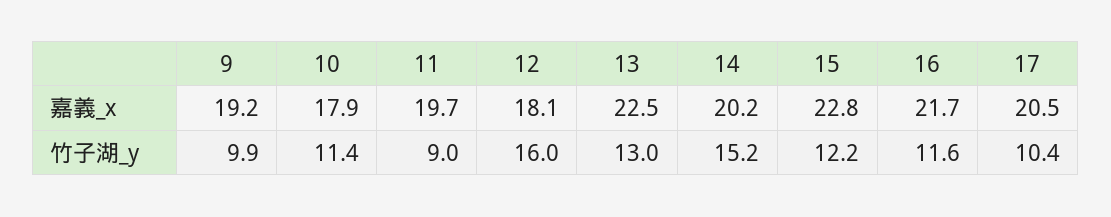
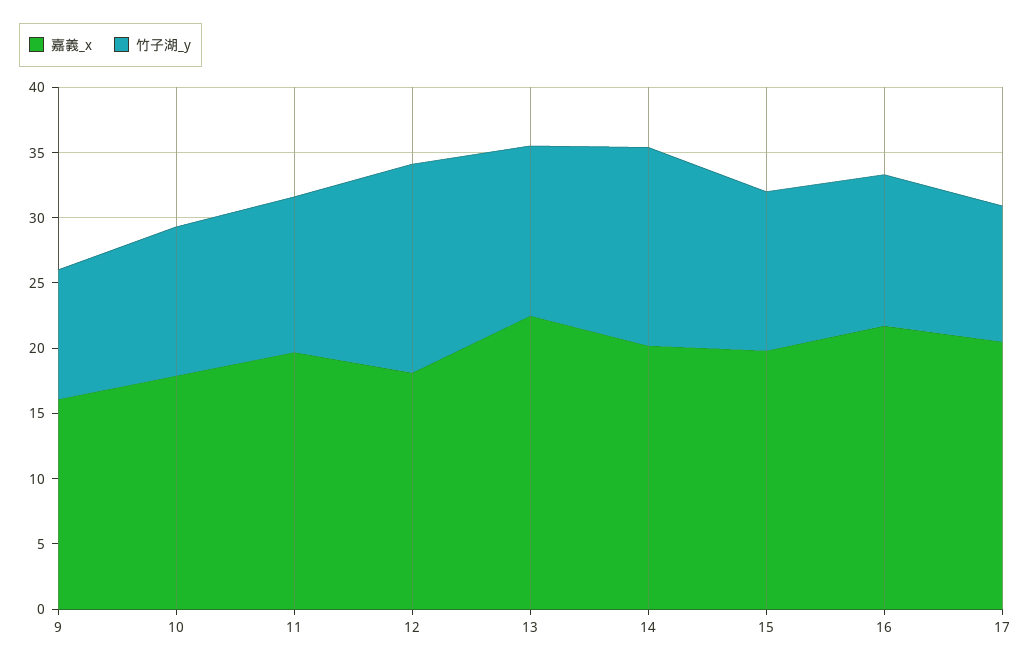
嘉義_x, 9: 19.2 -> 16
嘉義_x, 15: 22.8 -> 20
竹子湖_y, 11: 9 -> 12

